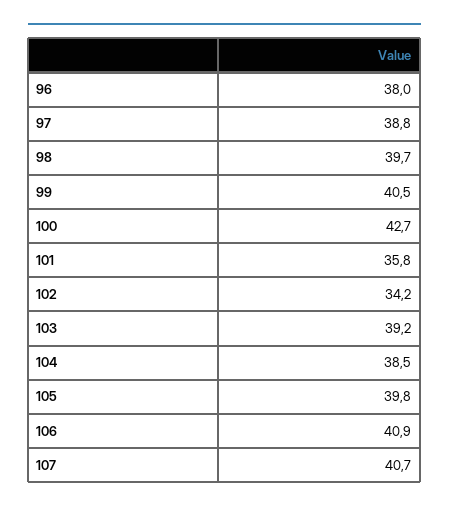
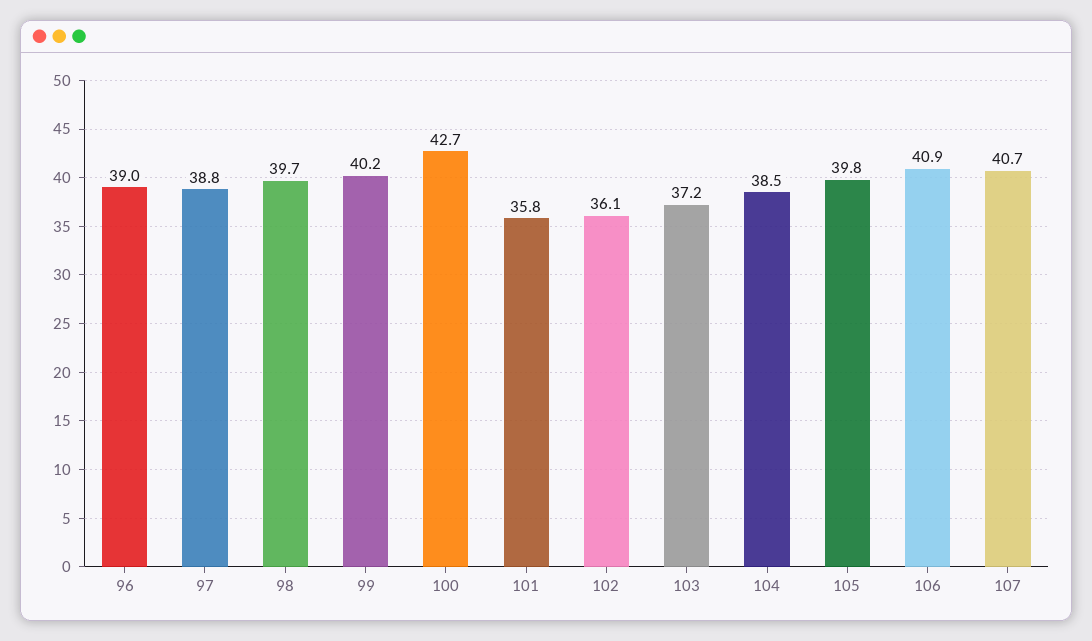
96: 38 -> 39
99: 40.5 -> 40.2
102: 34.2 -> 36.1
103: 39.2 -> 37.2

